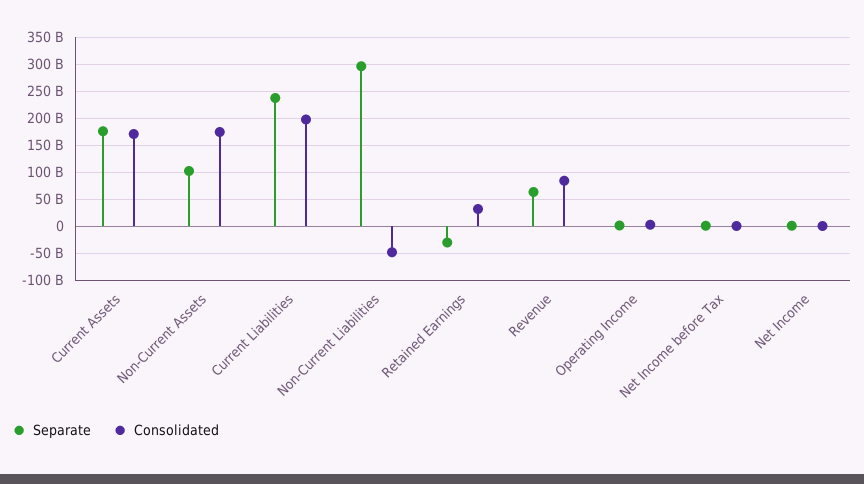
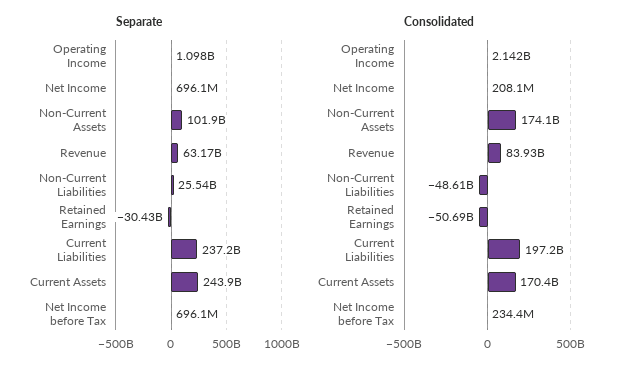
Separate, Current Assets: 175000000000 -> 243900000000
Separate, Non-Current Liabilities: 300000000000 -> 25540000000
Consolidated, Retained Earnings: 25000000000 -> -50690000000

